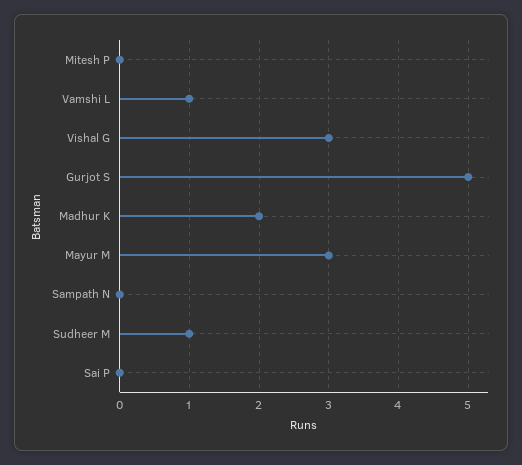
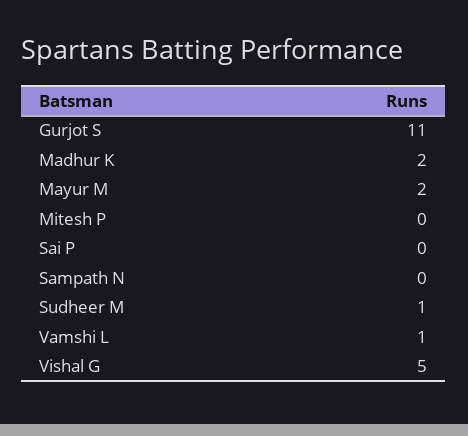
Vishal G: 3 -> 5
Gurjot S: 5 -> 11
Mayur M: 3 -> 2

